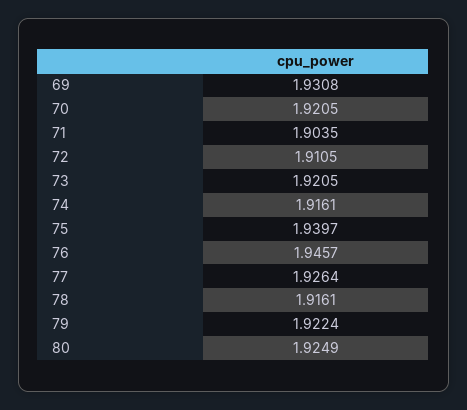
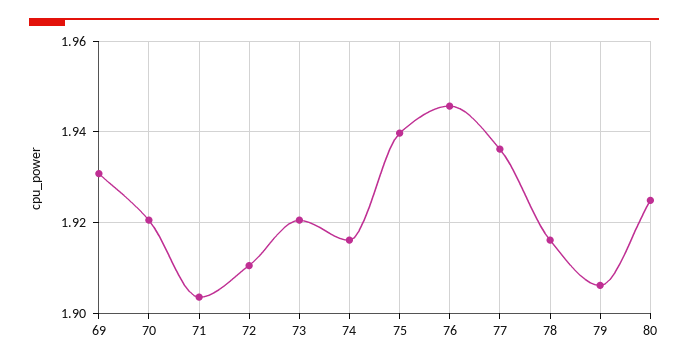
77: 1.9264 -> 1.936
79: 1.9224 -> 1.906

